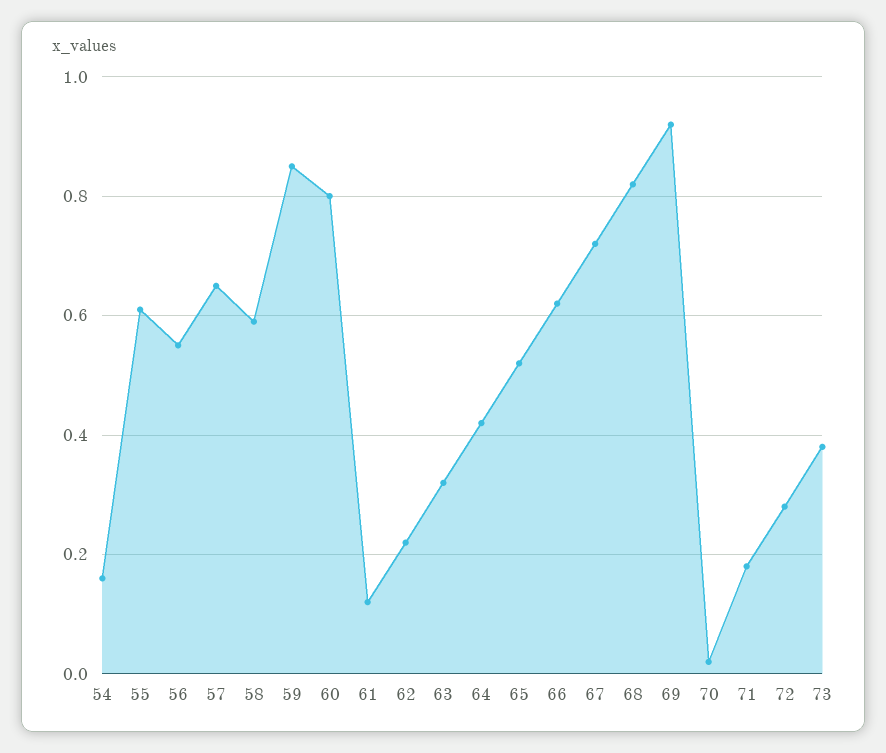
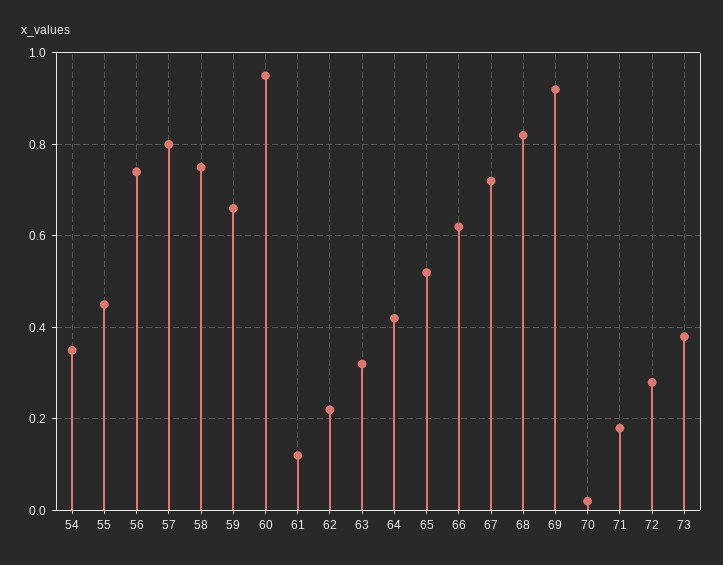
54: 0.15 -> 0.35
55: 0.6 -> 0.45
56: 0.55 -> 0.75
57: 0.65 -> 0.8
58: 0.6 -> 0.75
59: 0.85 -> 0.65
60: 0.8 -> 0.95

